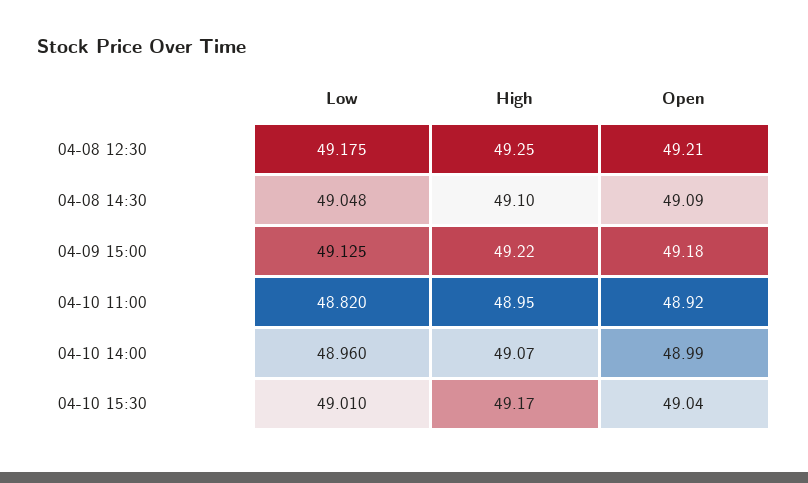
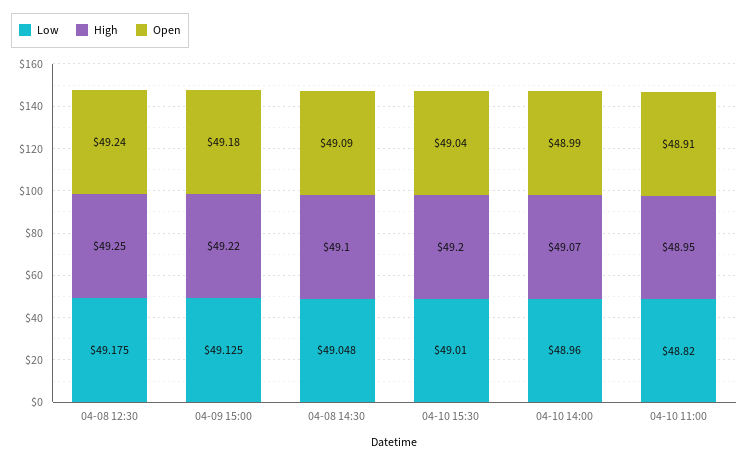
Open, 04-08 12:30: 49.21 -> 49.24
Open, 04-10 11:00: 48.92 -> 48.91
High, 04-10 15:30: 49.17 -> 49.2

